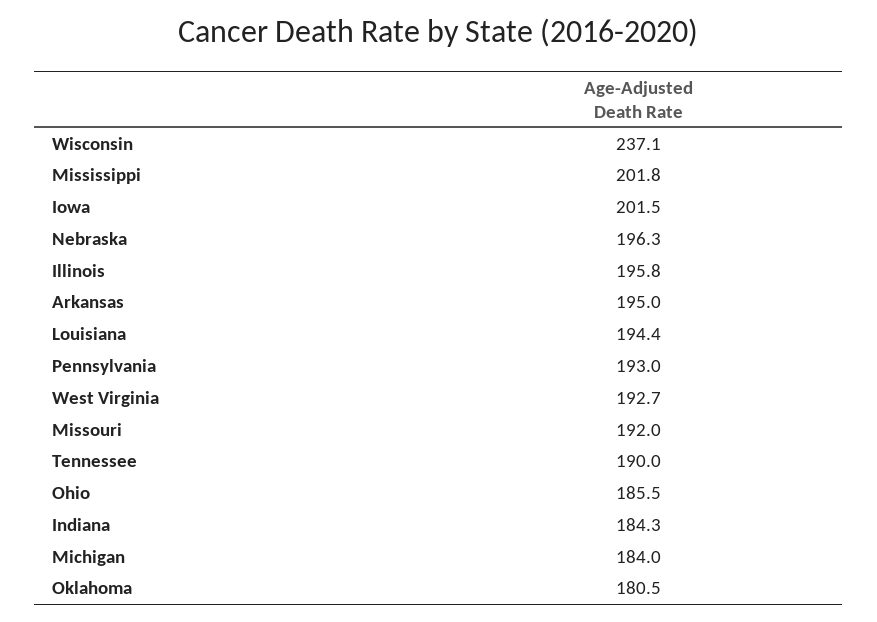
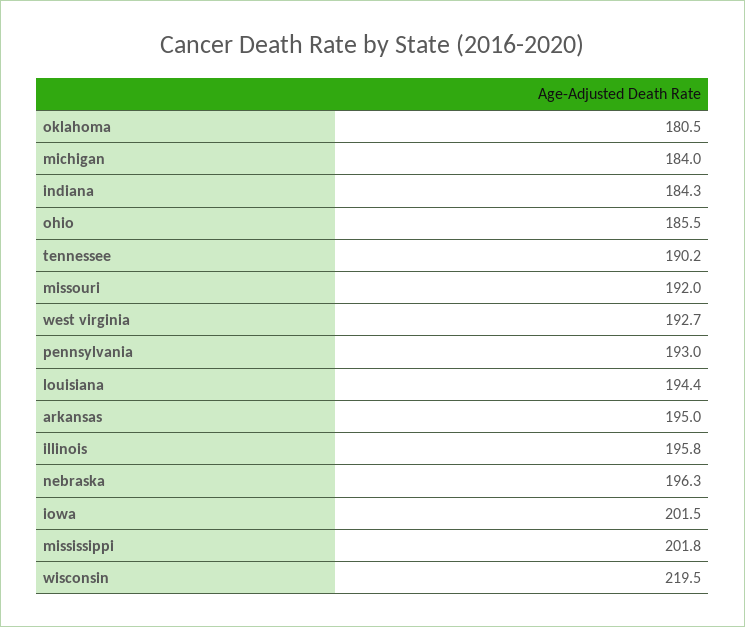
Wisconsin: 237.1 -> 219.5
Tennessee: 190 -> 190.2

